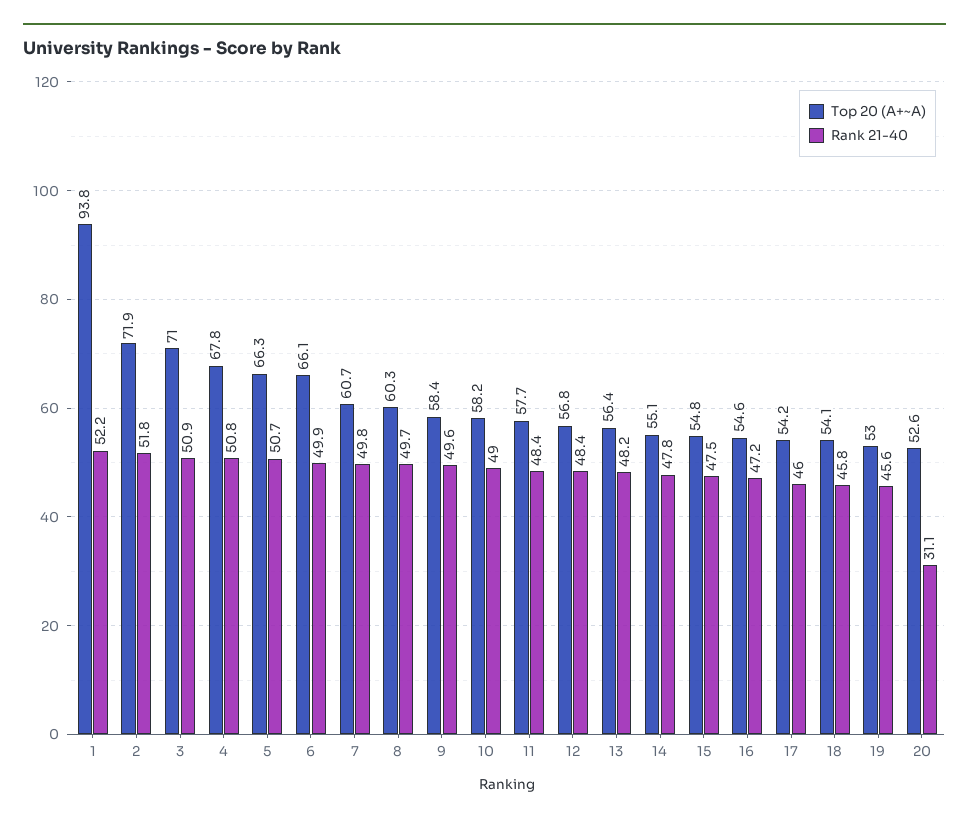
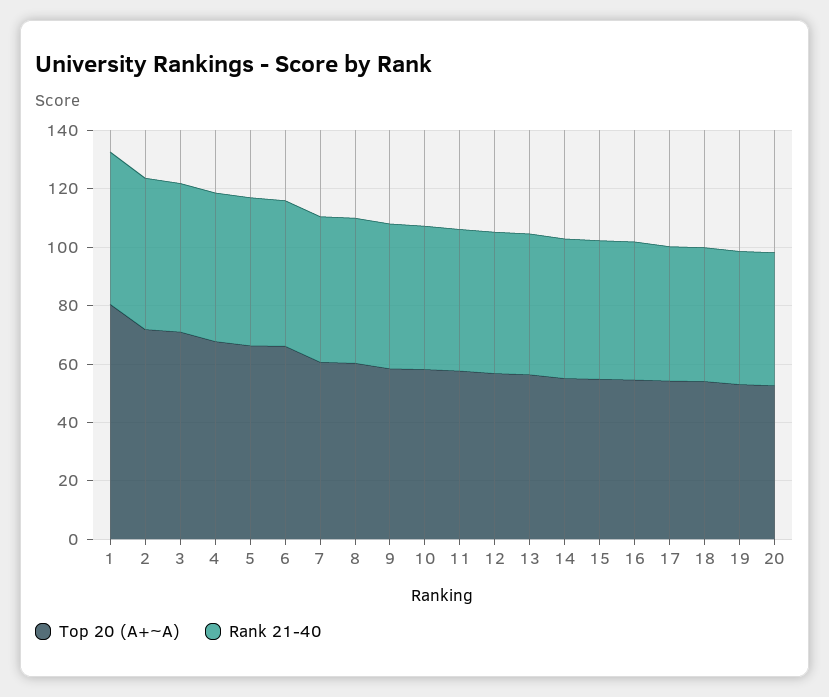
Top 20 (A+~A), 1: 93.8 -> 80
Rank 21-40, 20: 31.1 -> 45

